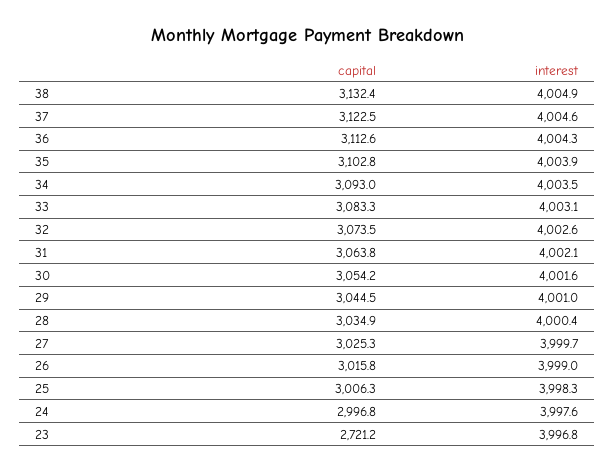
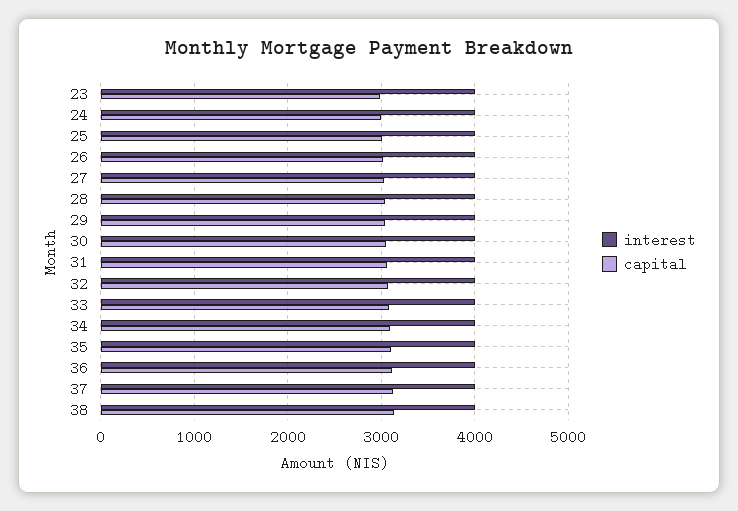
capital, 23: 2721.2 -> 3000

